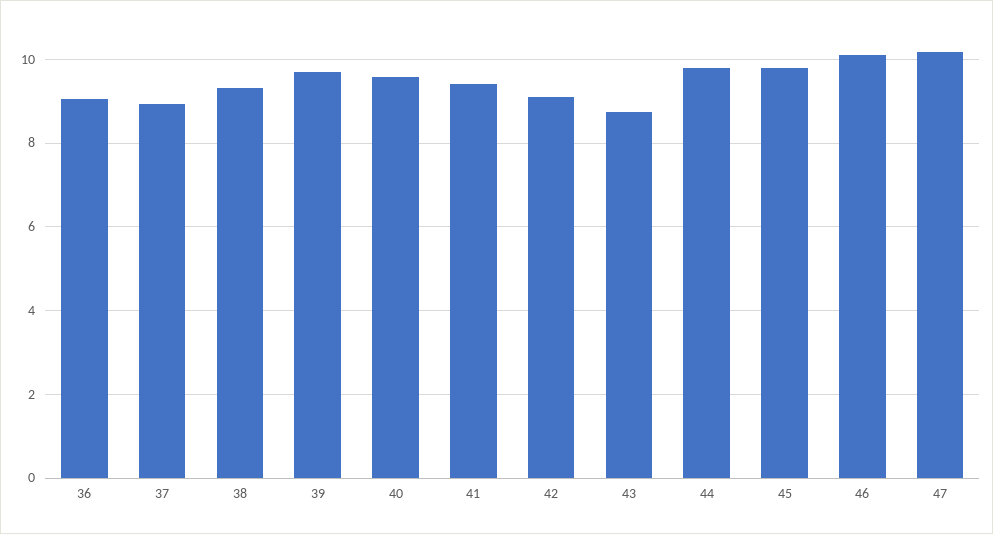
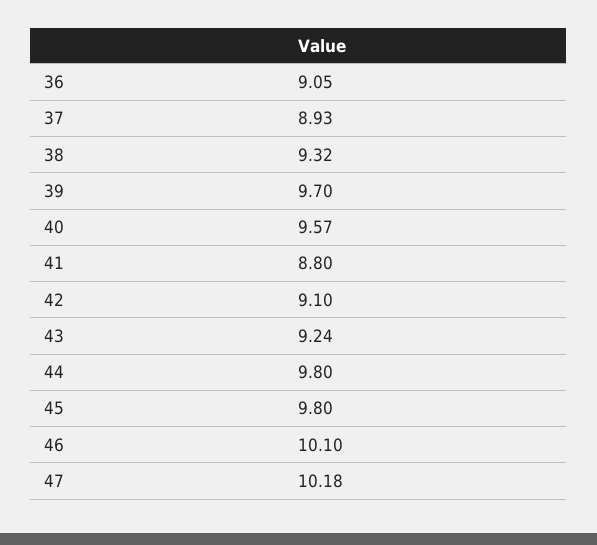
41: 9.4 -> 8.8
43: 8.8 -> 9.24

